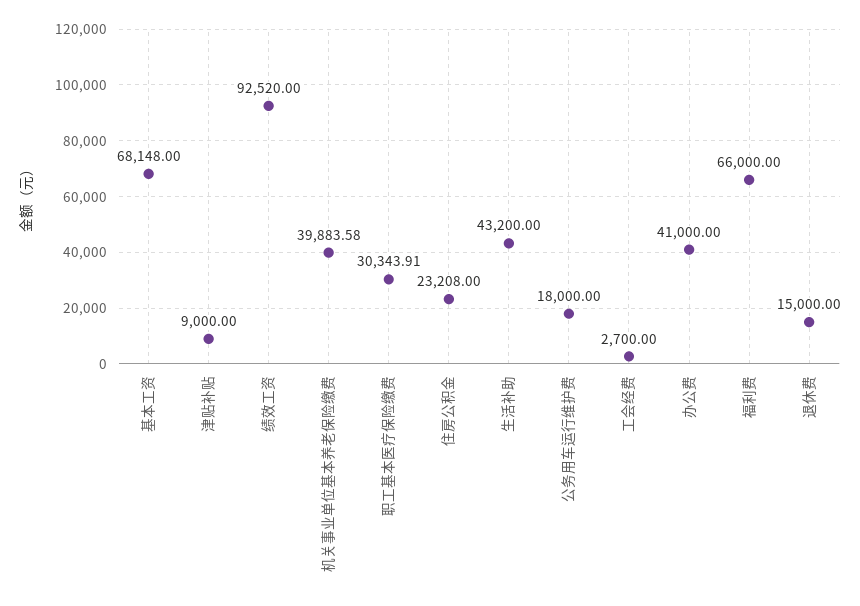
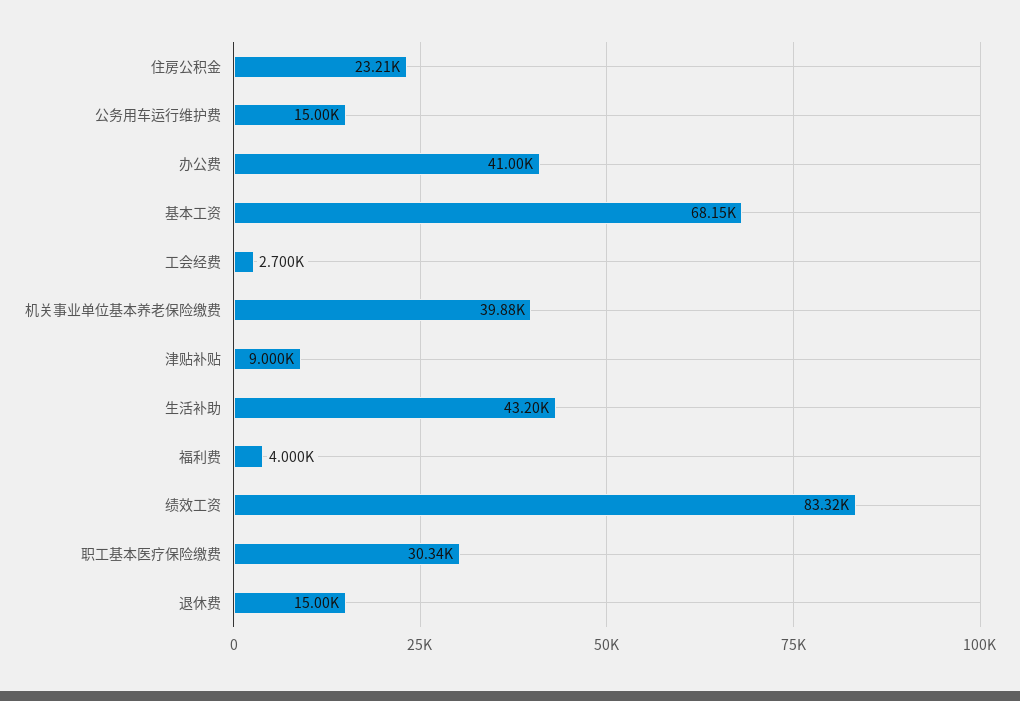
绩效工资: 92520 -> 83320
公务用车运行维护费: 18000 -> 15000
福利费: 66000 -> 4000

